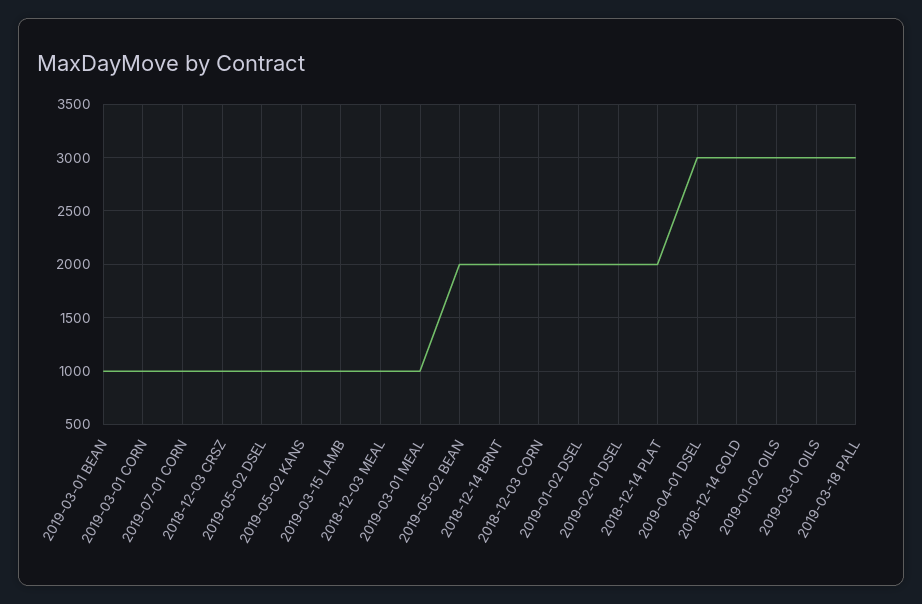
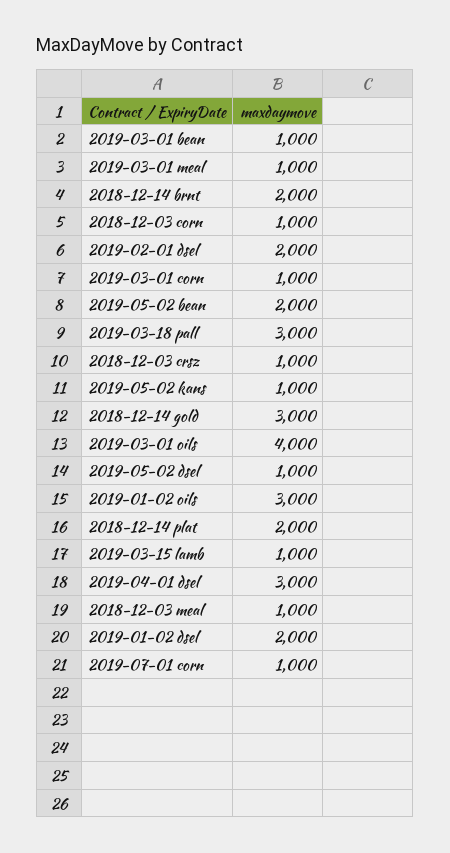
2018-12-03 CORN: 2000 -> 1000
2019-03-01 OILS: 3000 -> 4000

